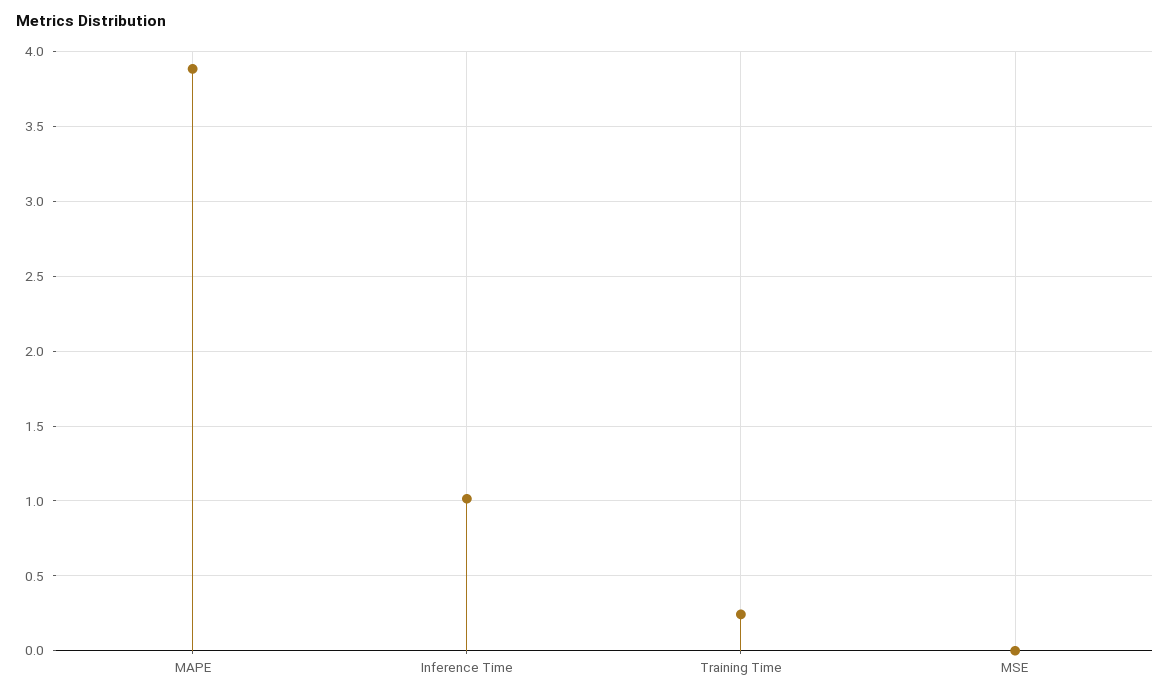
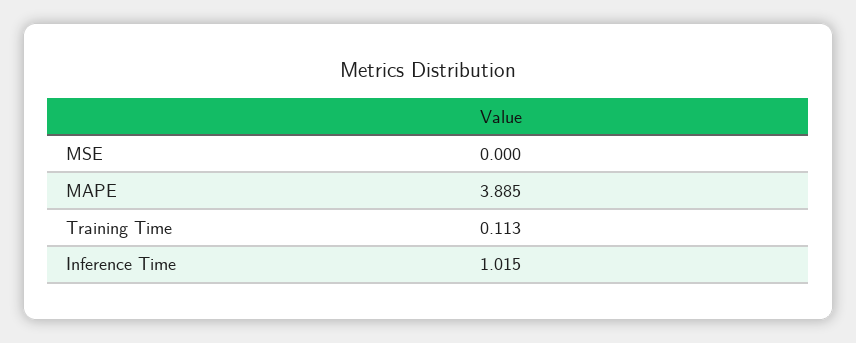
Training Time: 0.25 -> 0.113

